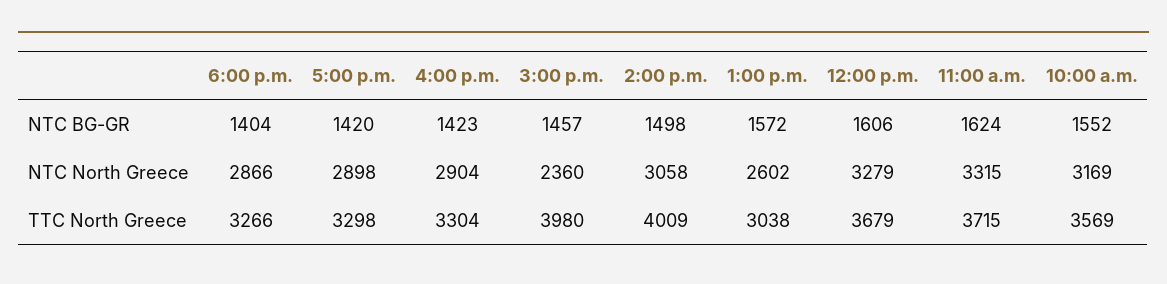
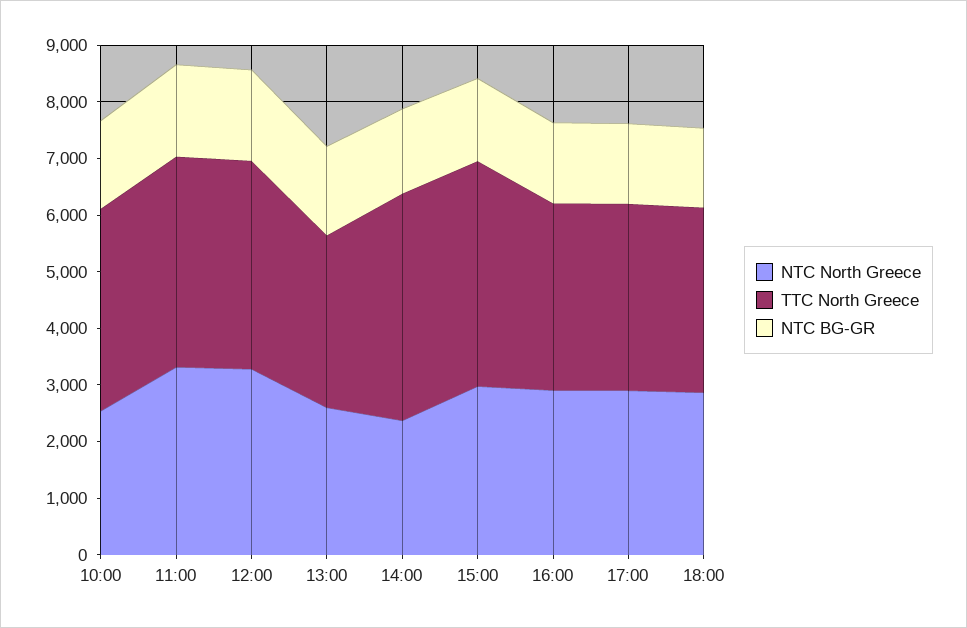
NTC North Greece, 3:00 p.m.: 2360 -> 3000
NTC North Greece, 2:00 p.m.: 3058 -> 2400
NTC North Greece, 10:00 a.m.: 3169 -> 2600

